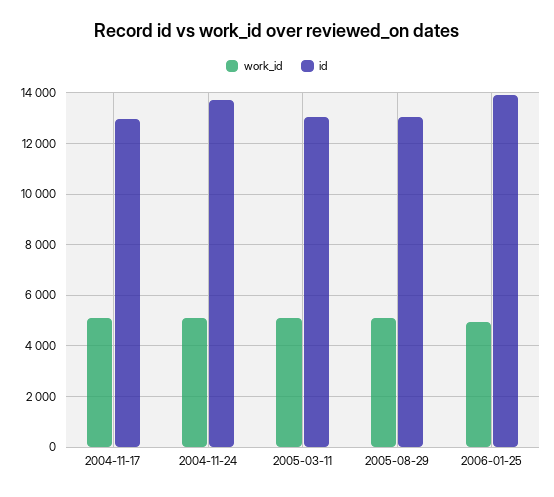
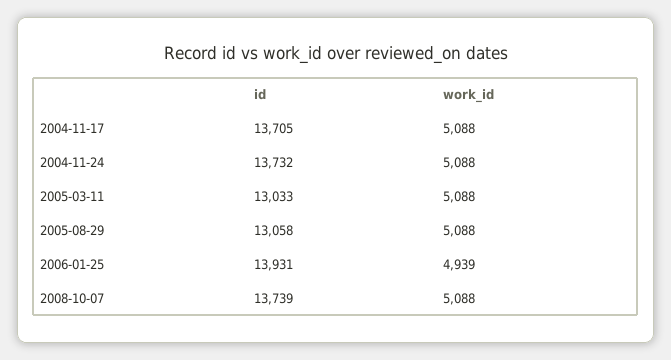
id, 2004-11-17: 13000 -> 13705
id, 2008-10-07: none -> 13739
work_id, 2008-10-07: none -> 5088

